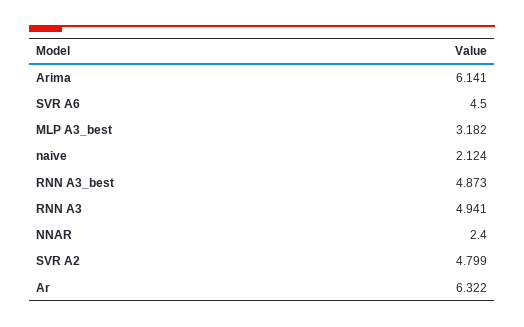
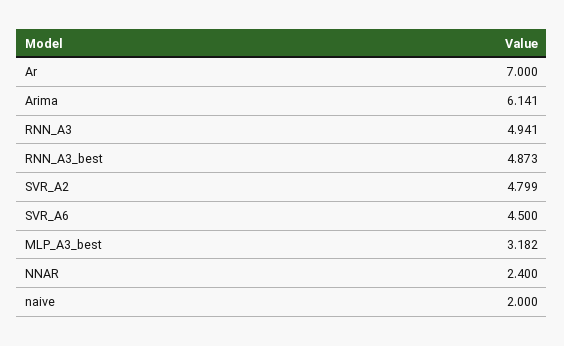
naive: 2.124 -> 2
Ar: 6.322 -> 7

